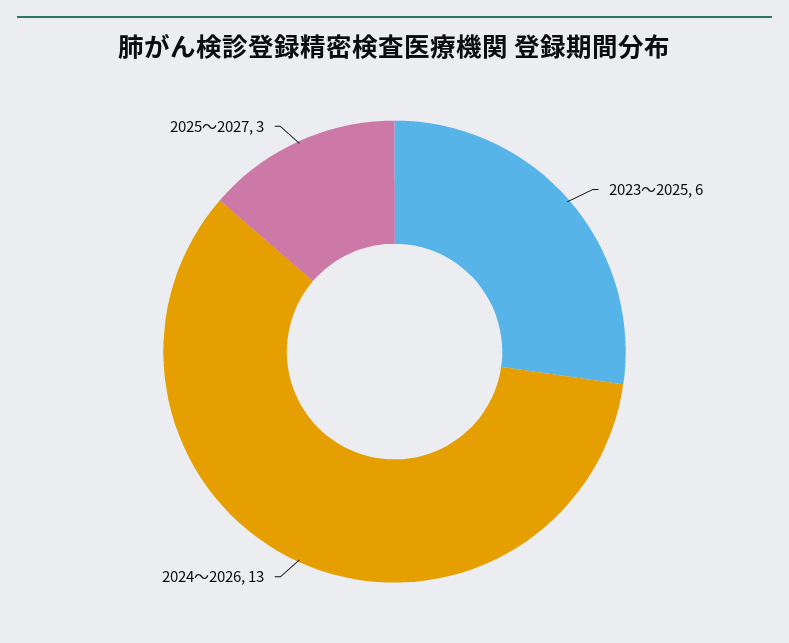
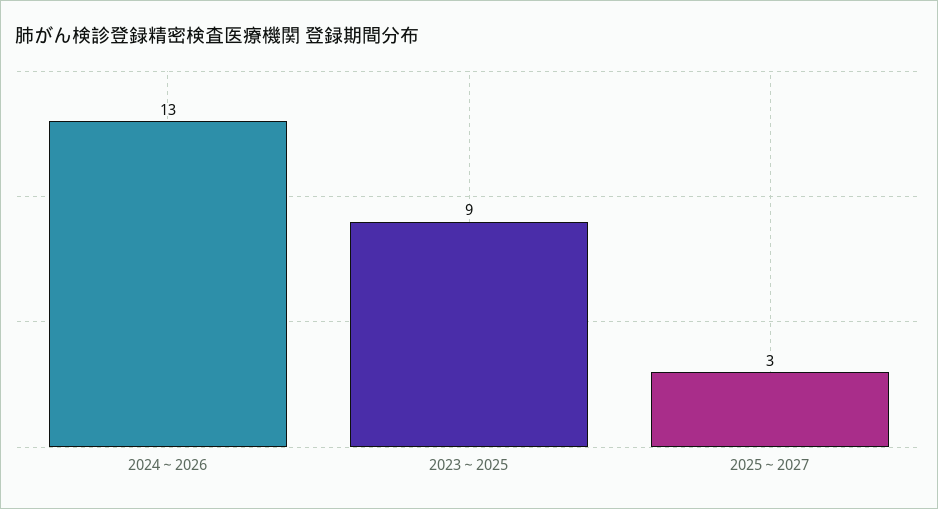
2023～2025: 6 -> 9

